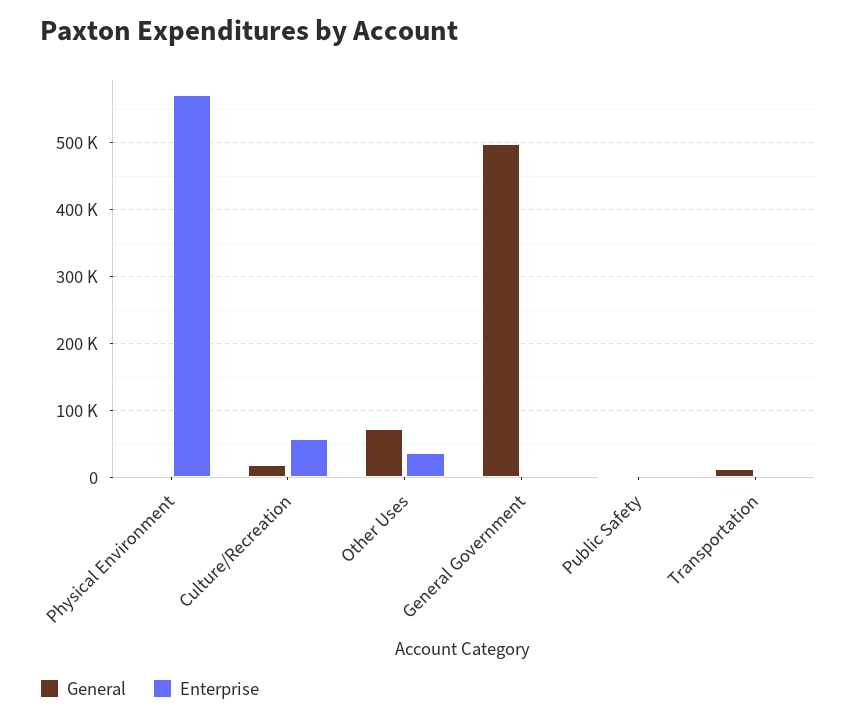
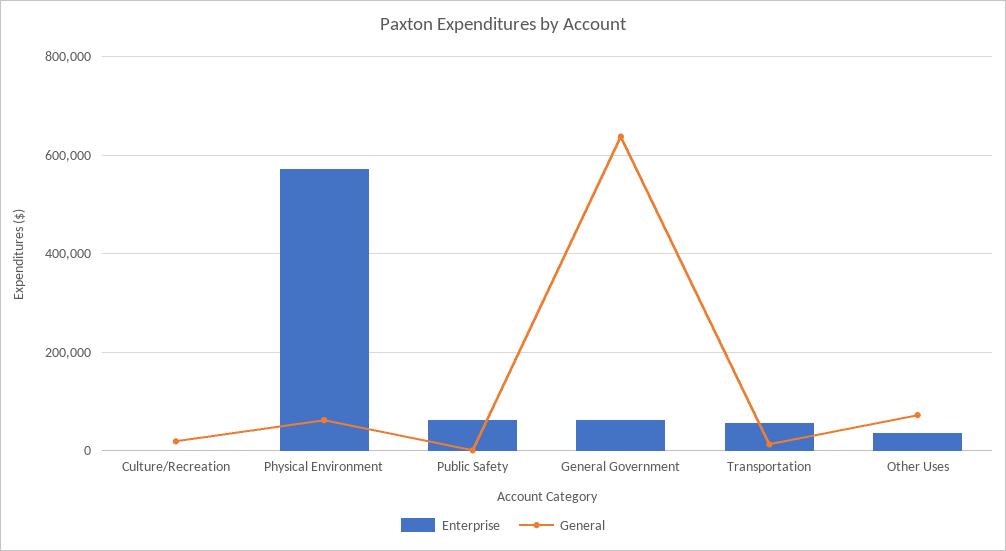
General, Physical Environment: 0 -> 60000
Enterprise, Culture/Recreation: 60000 -> 0
General, General Government: 500000 -> 640000
Enterprise, General Government: 0 -> 60000
Enterprise, Public Safety: 0 -> 60000
Enterprise, Transportation: 0 -> 60000

